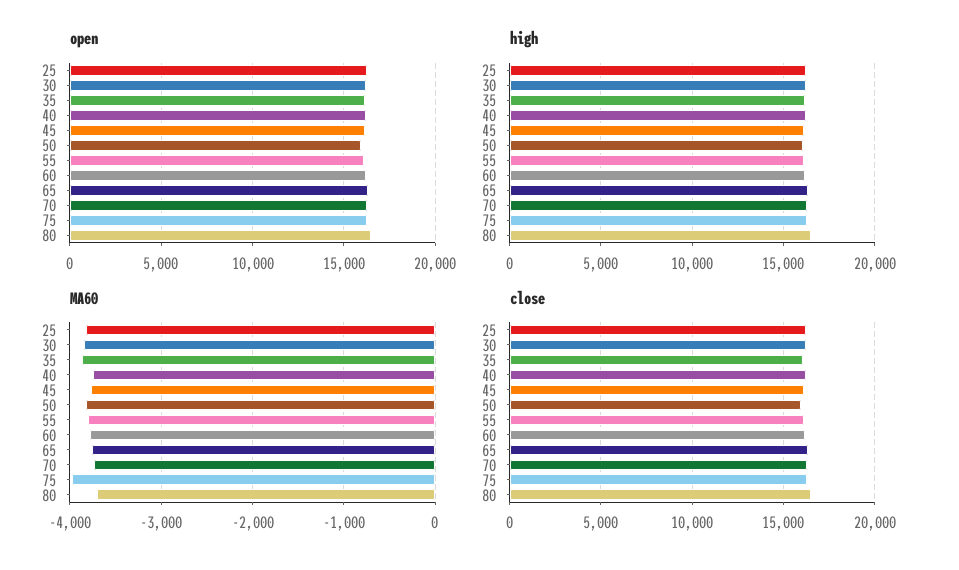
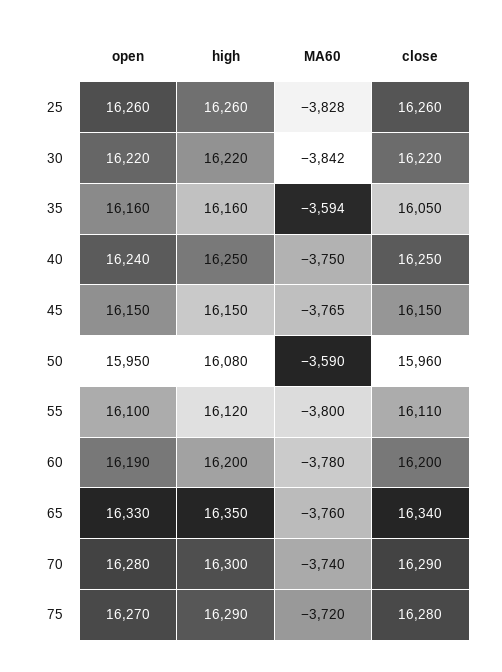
open, 80: 16500 -> none
high, 80: 16500 -> none
MA60, 35: -3900 -> -3594
MA60, 50: -3800 -> -3590
MA60, 75: -4000 -> -3720
MA60, 80: -3700 -> none
close, 80: 16500 -> none

